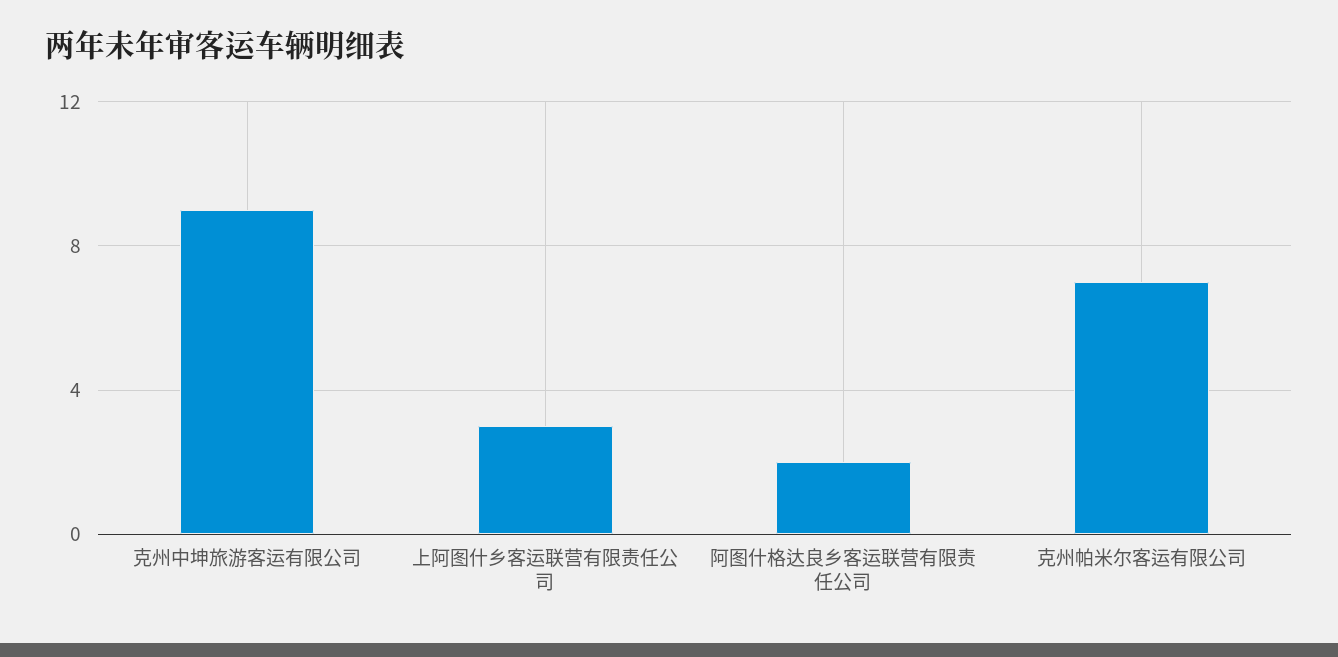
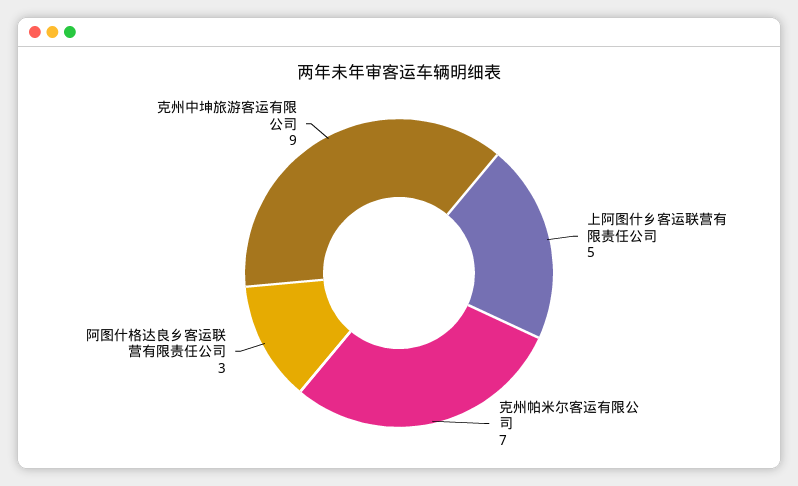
上阿图什乡客运联营有限责任公司: 3 -> 5
阿图什格达良乡客运联营有限责任公司: 2 -> 3

